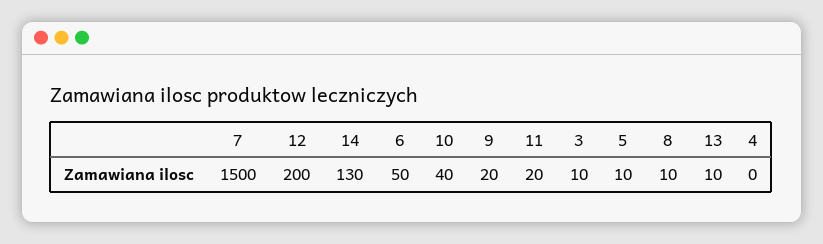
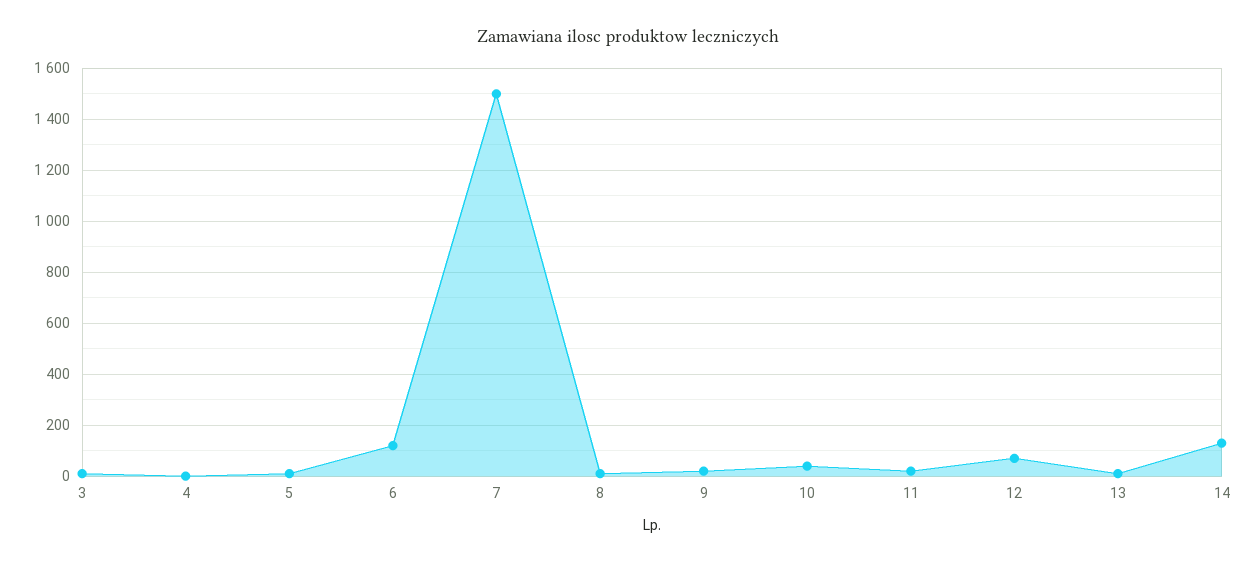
12: 200 -> 75
6: 50 -> 125

